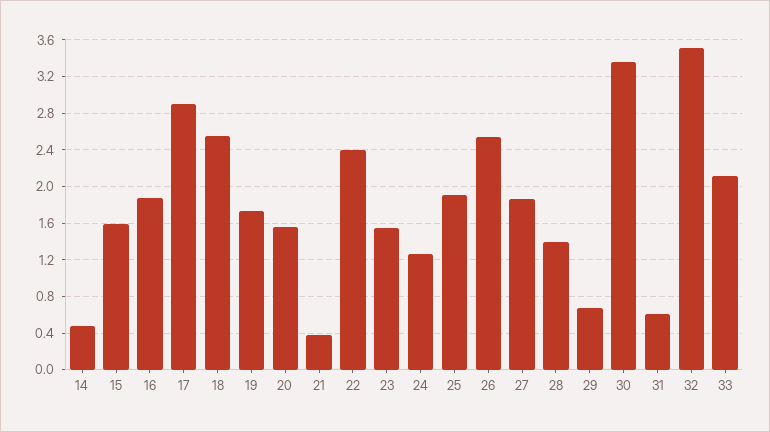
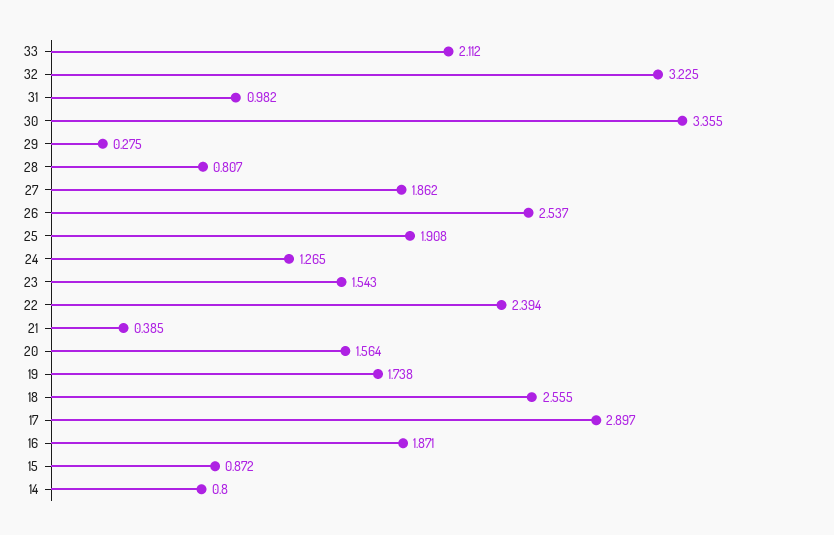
14: 0.5 -> 0.8
15: 1.6 -> 0.872
28: 1.4 -> 0.807
29: 0.7 -> 0.275
31: 0.6 -> 0.982
32: 3.5 -> 3.225

